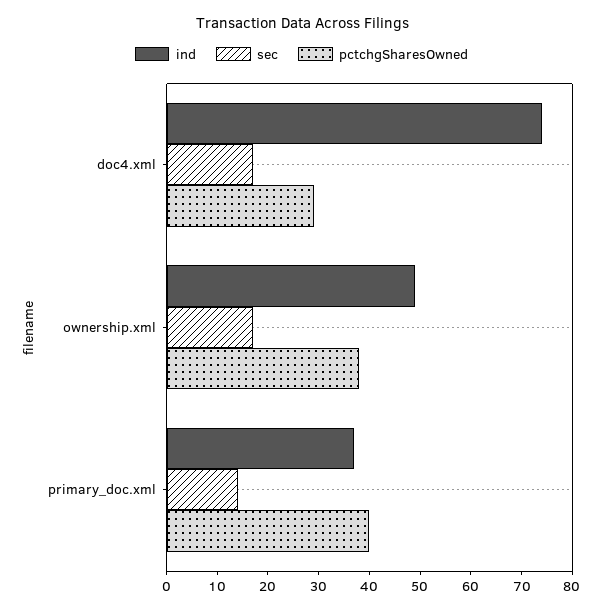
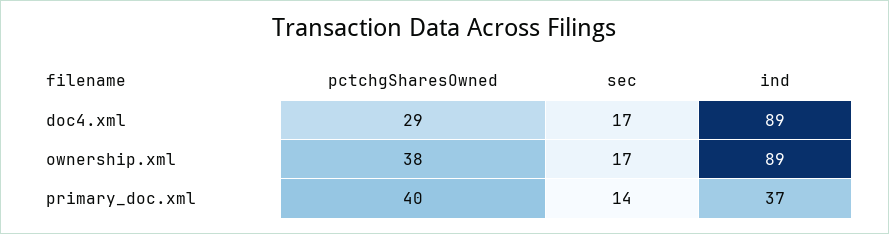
ind, doc4.xml: 75 -> 89
ind, ownership.xml: 50 -> 89

